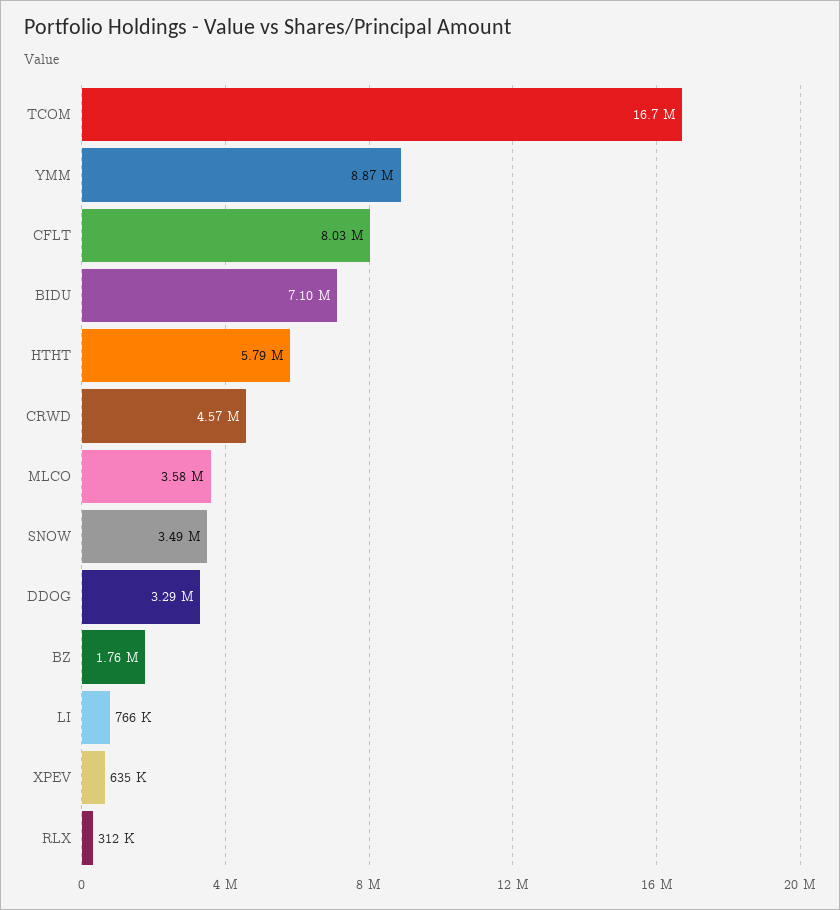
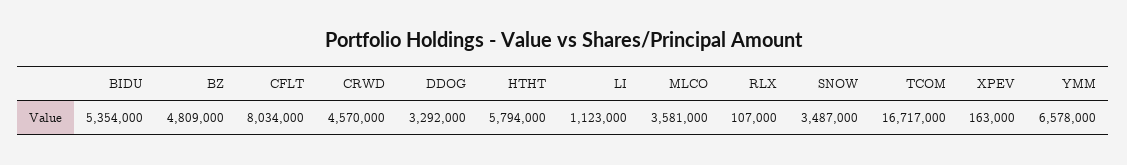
YMM: 8870000 -> 6578000
BIDU: 7100000 -> 5354000
BZ: 1760000 -> 4809000
LI: 766000 -> 1123000
XPEV: 635000 -> 163000
RLX: 312000 -> 107000

